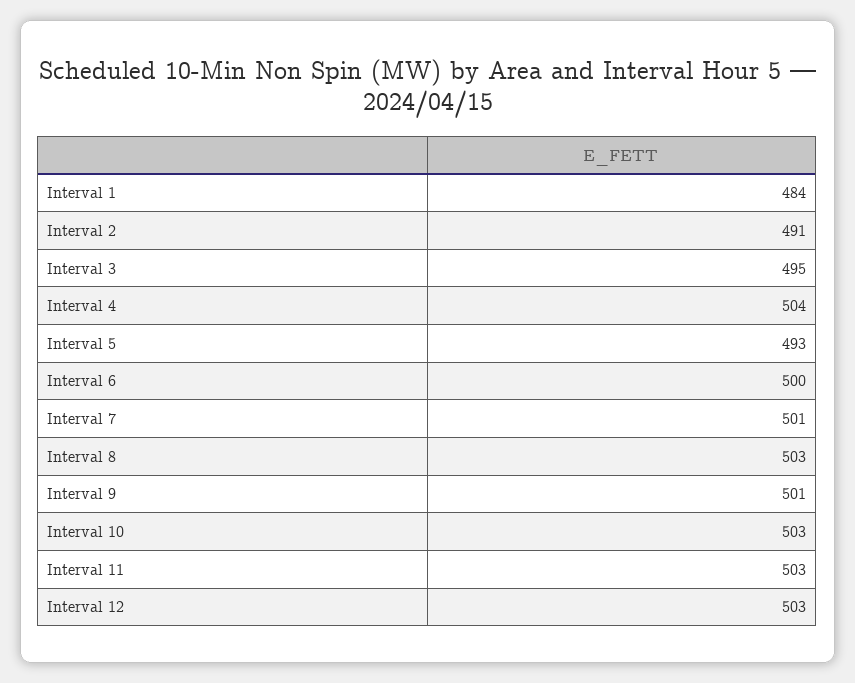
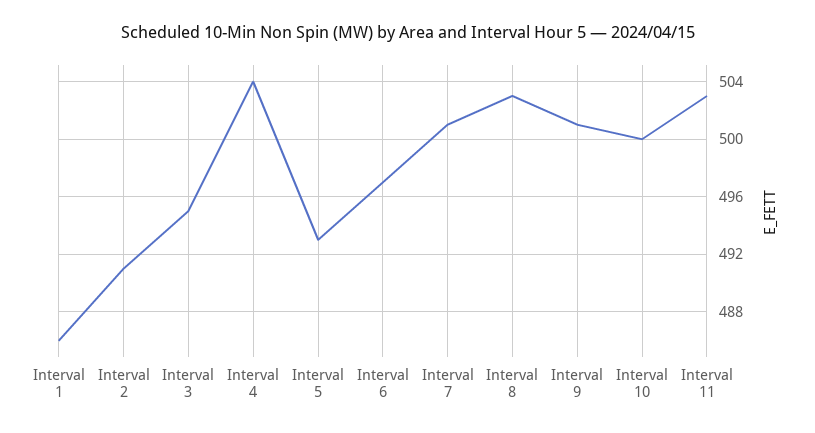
Interval 1: 484 -> 486
Interval 6: 500 -> 497
Interval 10: 503 -> 500
Interval 12: 503 -> none

